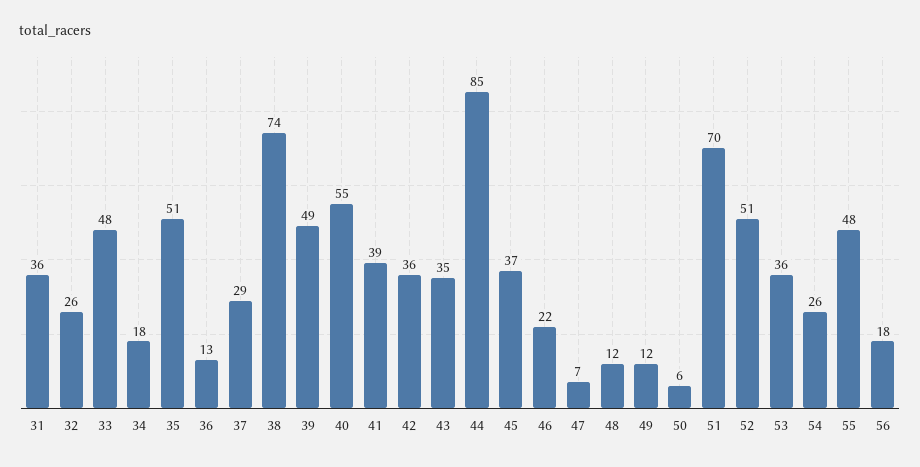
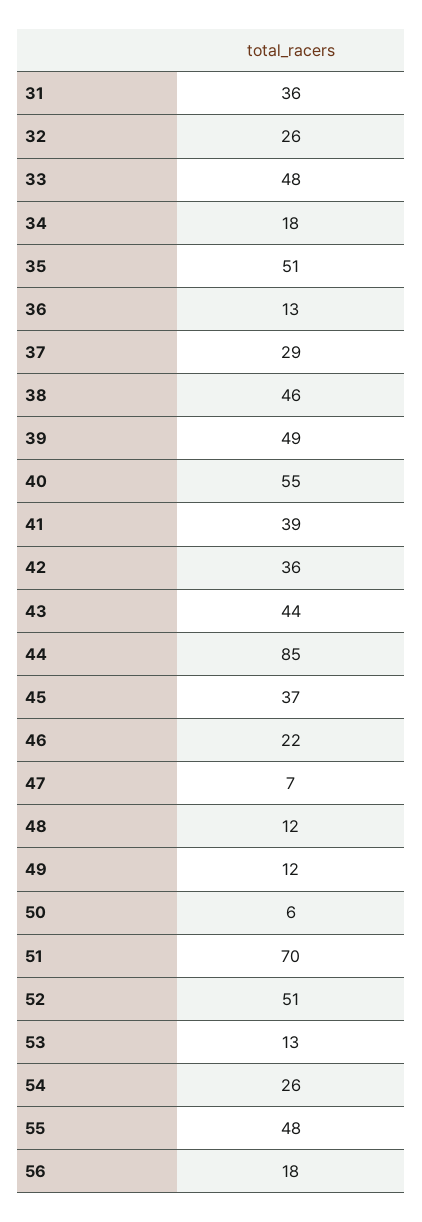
38: 74 -> 46
43: 35 -> 44
53: 36 -> 13

